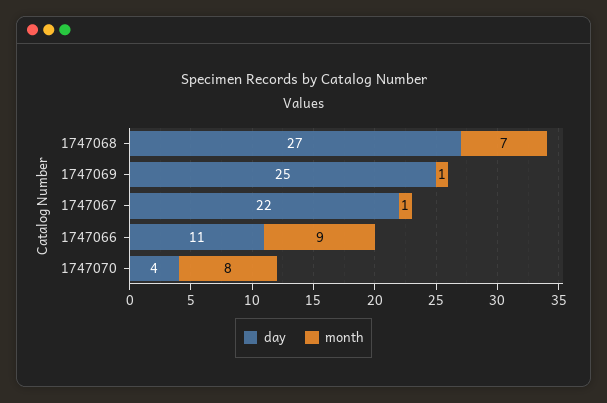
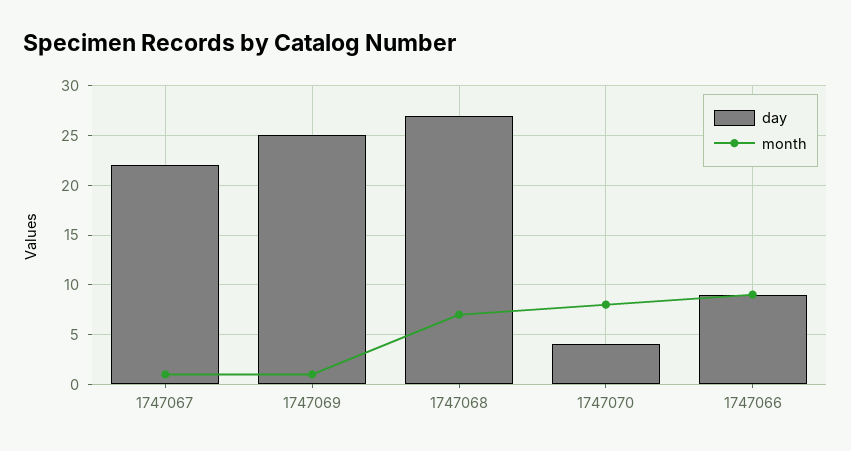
day, 1747066: 11 -> 9

